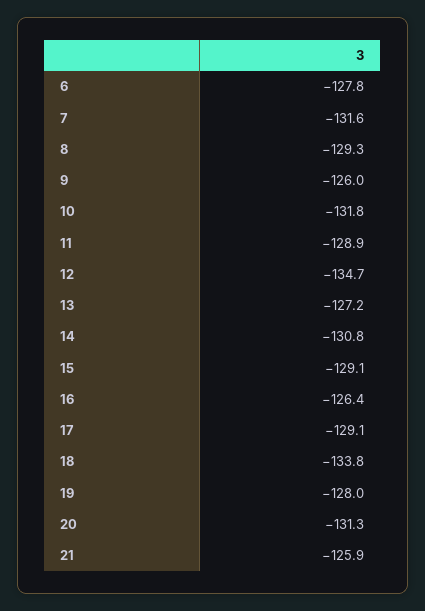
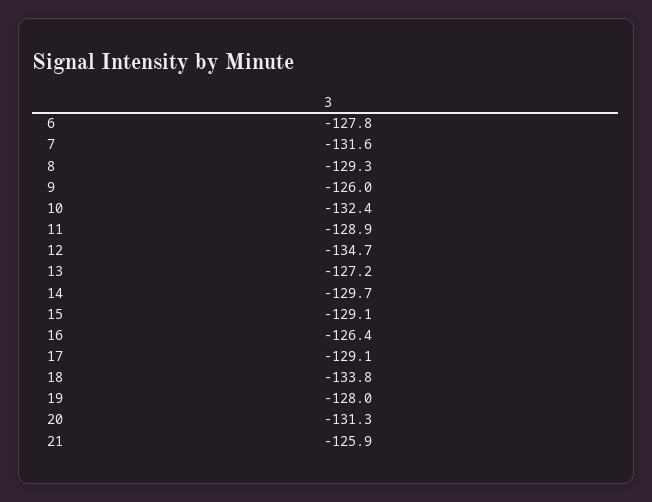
10: -131.8 -> -132.4
14: -130.8 -> -129.7

